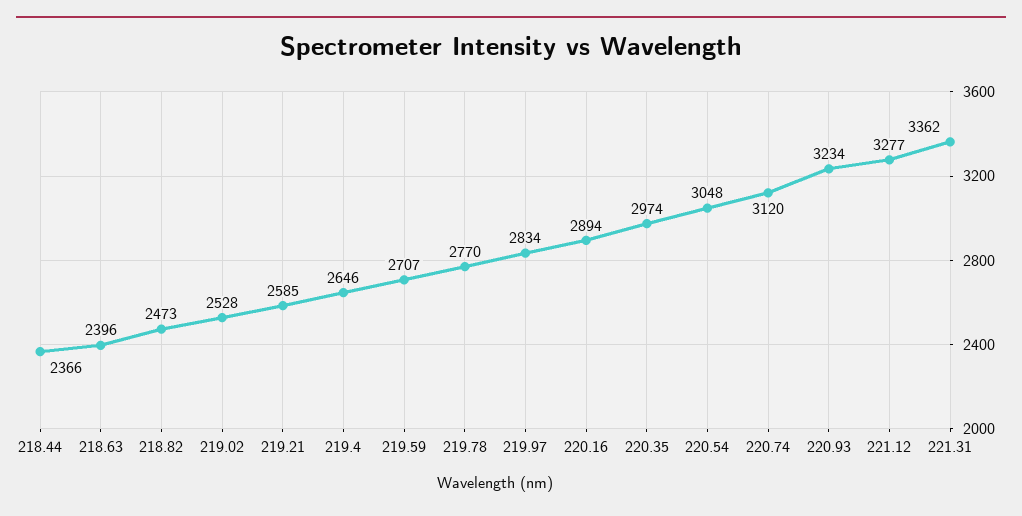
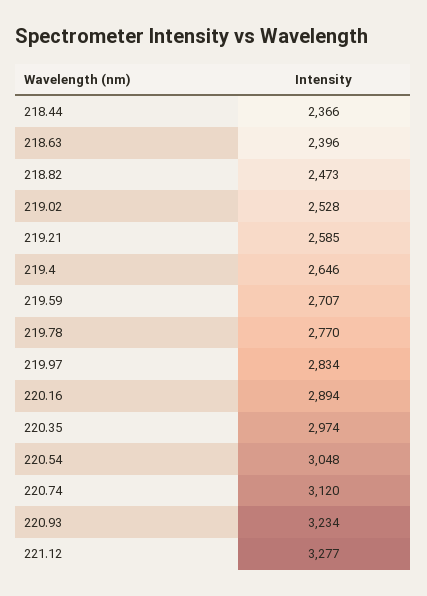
221.31: 3362 -> none

